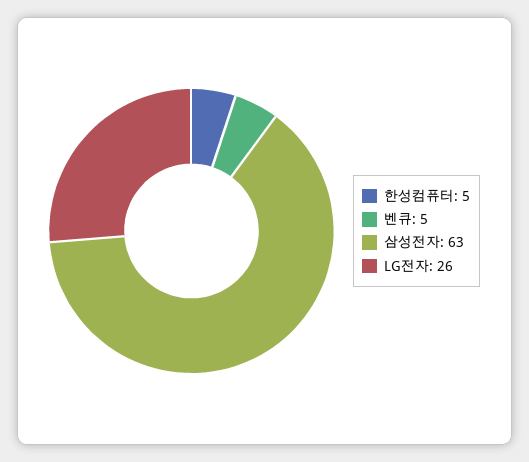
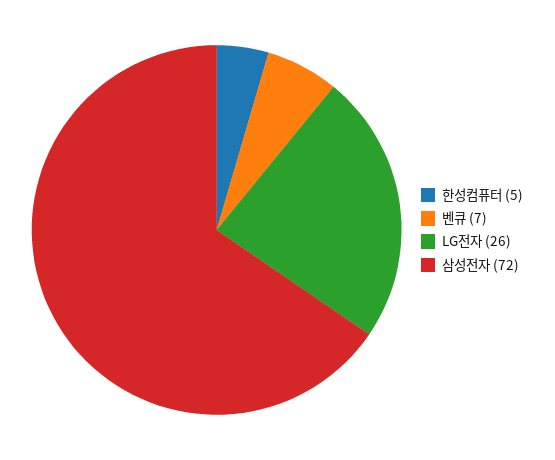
벤큐: 5 -> 7
삼성전자: 63 -> 72

